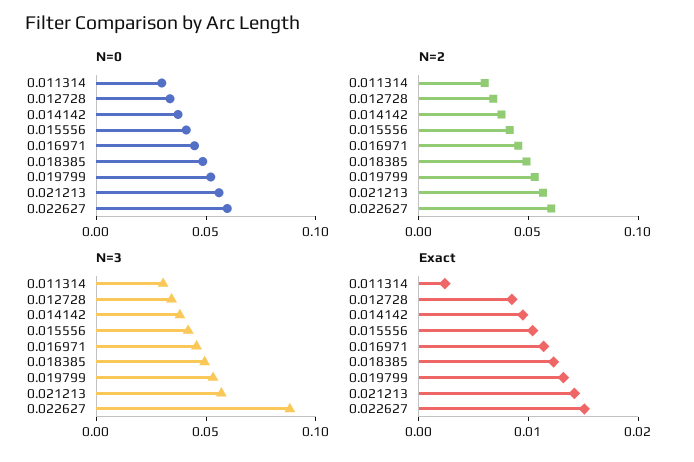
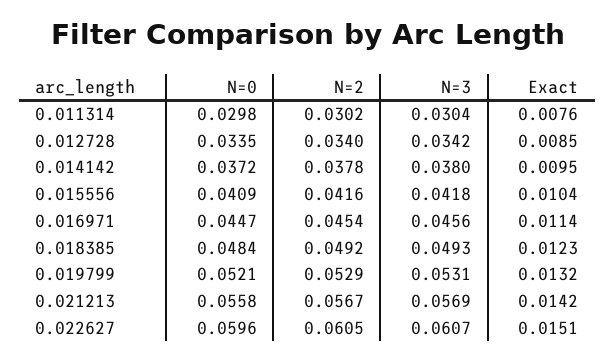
N=3, 0.022627: 0.09 -> 0.0607
Exact, 0.011314: 0.002 -> 0.0076

